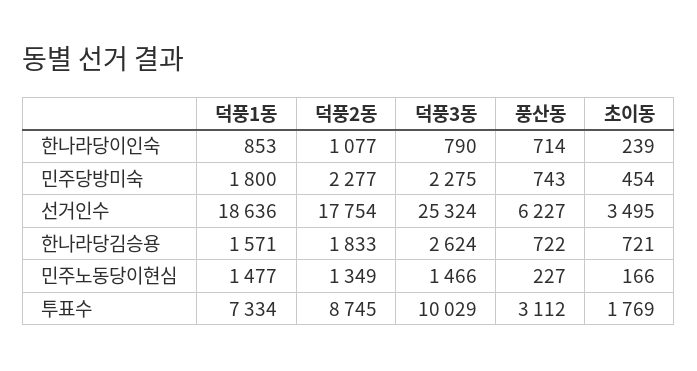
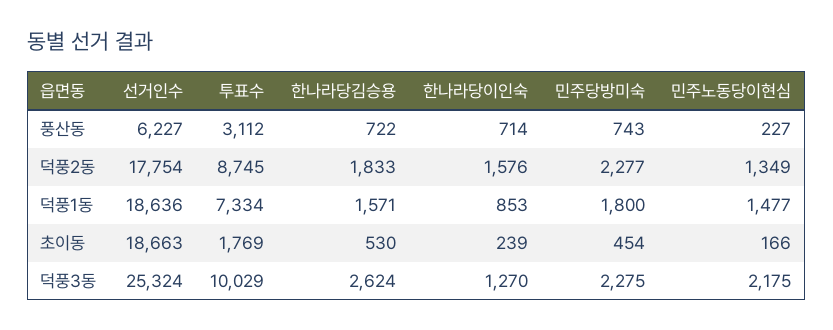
덕풍2동, 한나라당이인숙: 1077 -> 1576
덕풍3동, 한나라당이인숙: 790 -> 1270
초이동, 선거인수: 3495 -> 18663
초이동, 한나라당김승용: 721 -> 530
덕풍3동, 민주노동당이현심: 1466 -> 2175

